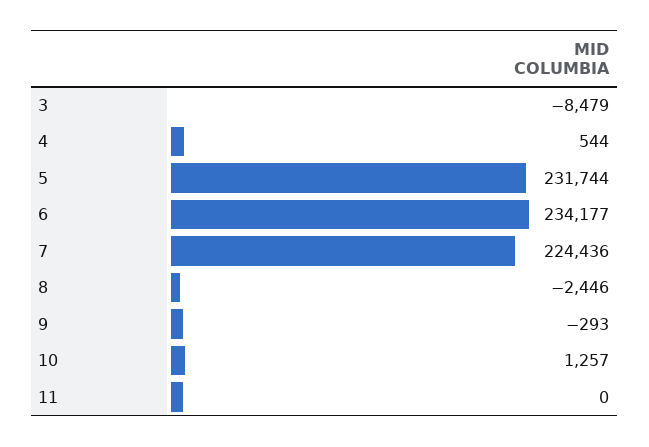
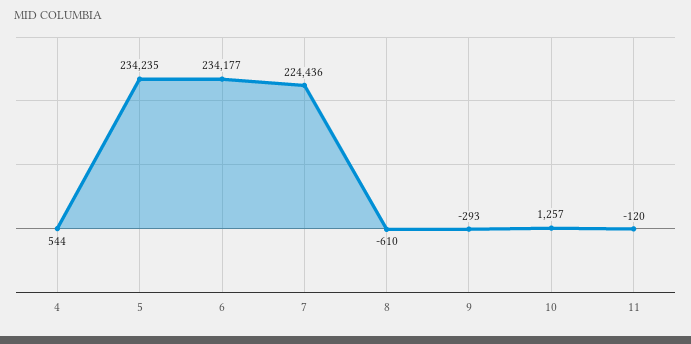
3: -8479 -> none
5: 231744 -> 234235
8: -2446 -> -610
11: 0 -> -120

